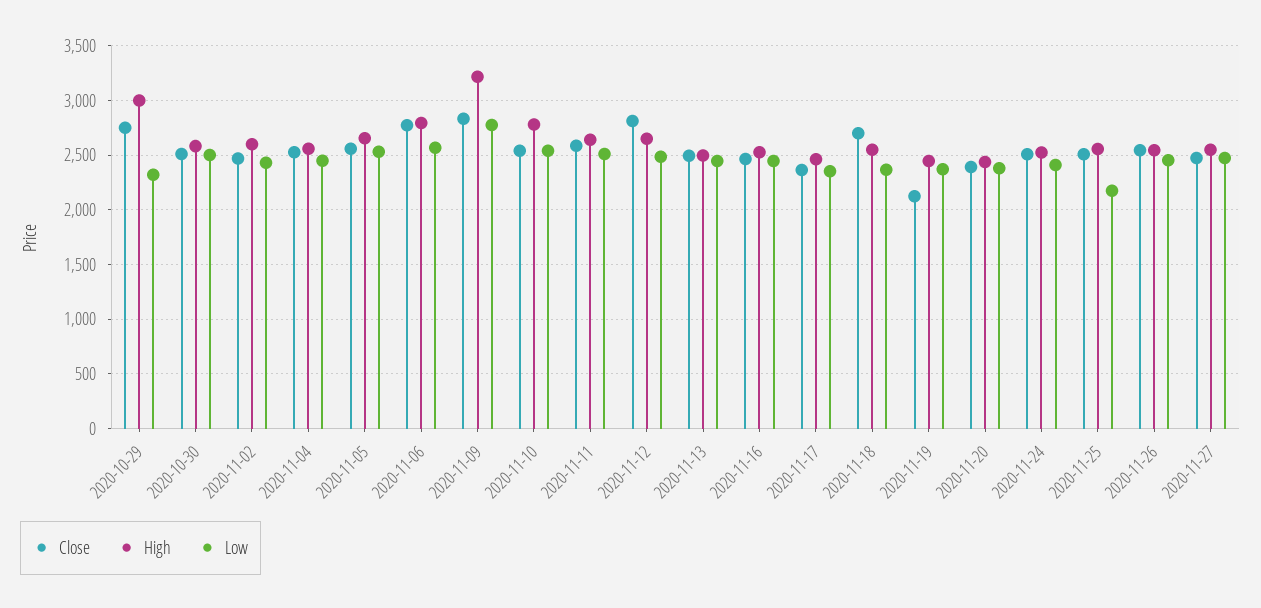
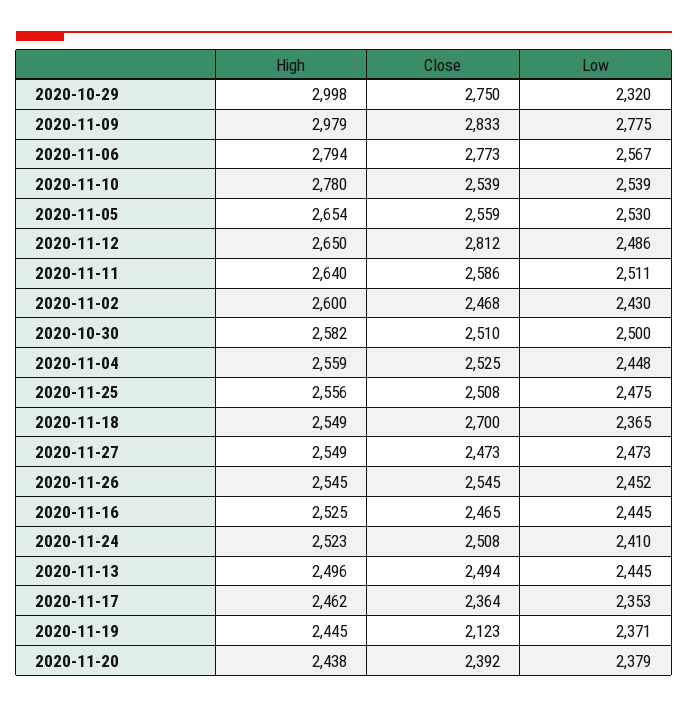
High, 2020-11-09: 3200 -> 2979
Low, 2020-11-25: 2200 -> 2475

